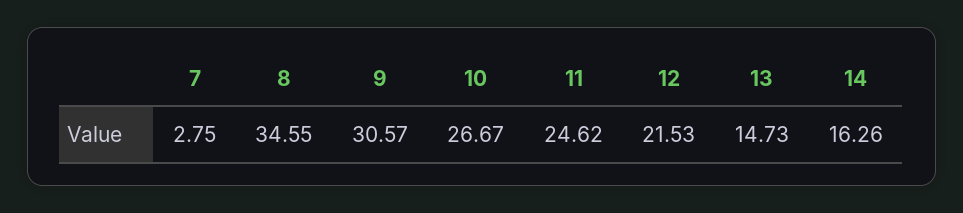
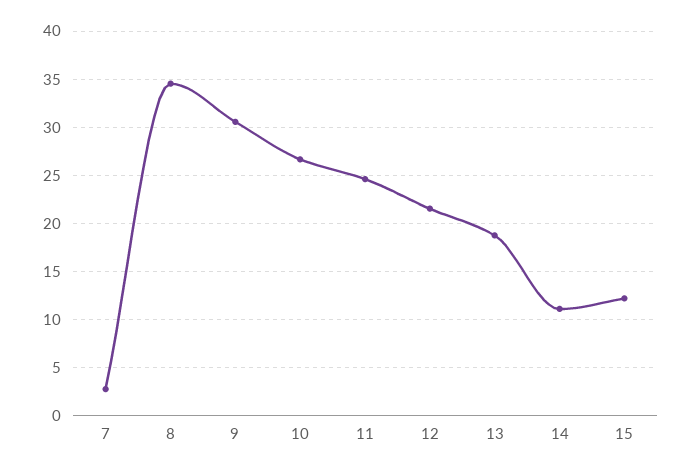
13: 14.73 -> 19
14: 16.26 -> 11
15: none -> 12

